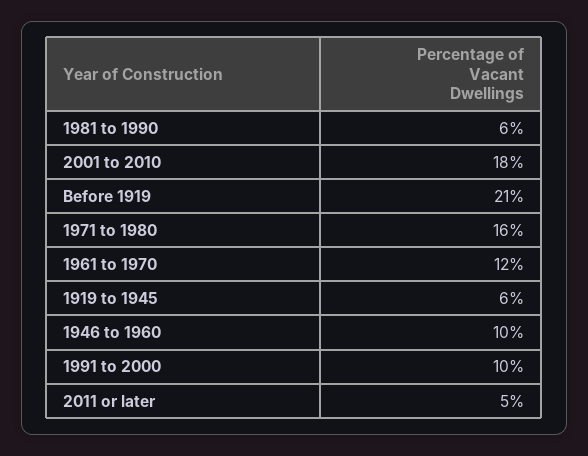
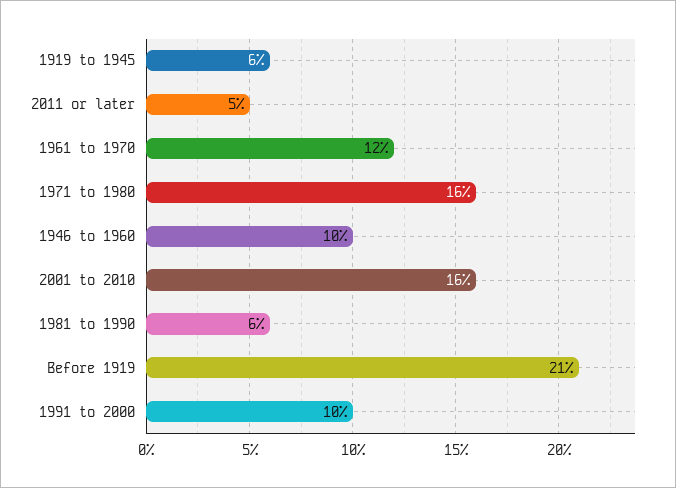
2001 to 2010: 18 -> 16

